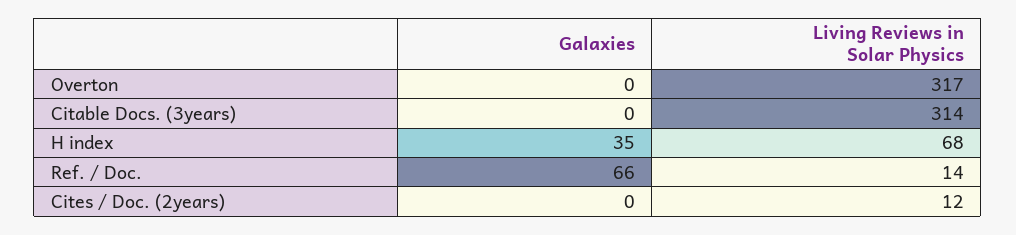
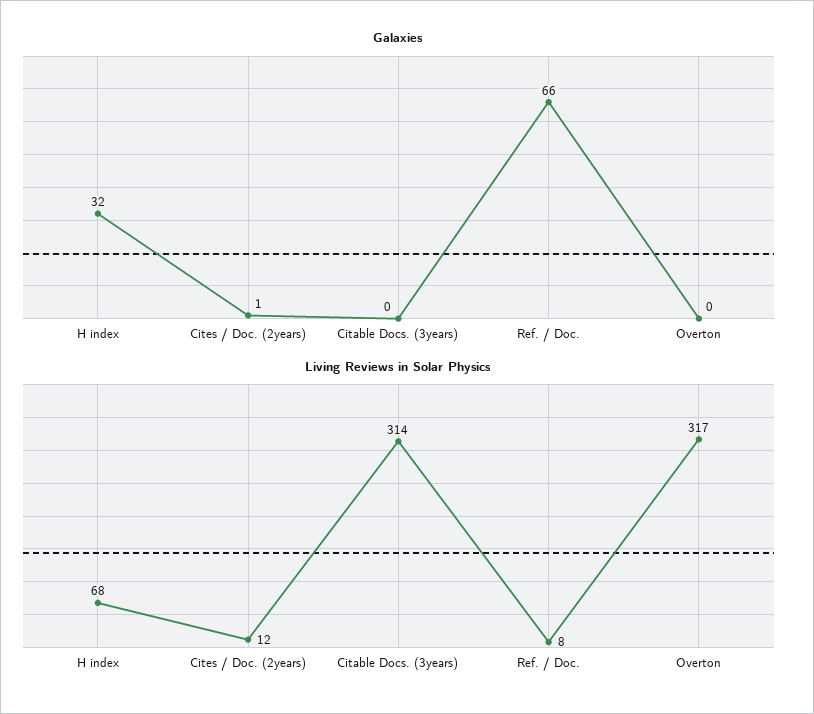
Galaxies, H index: 35 -> 32
Living Reviews in Solar Physics, Ref. / Doc.: 14 -> 8
Galaxies, Cites / Doc. (2years): 0 -> 1

